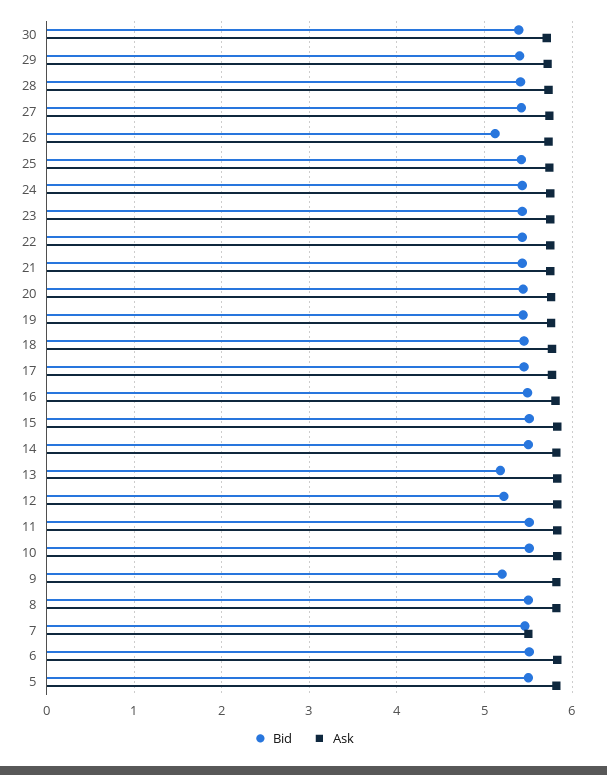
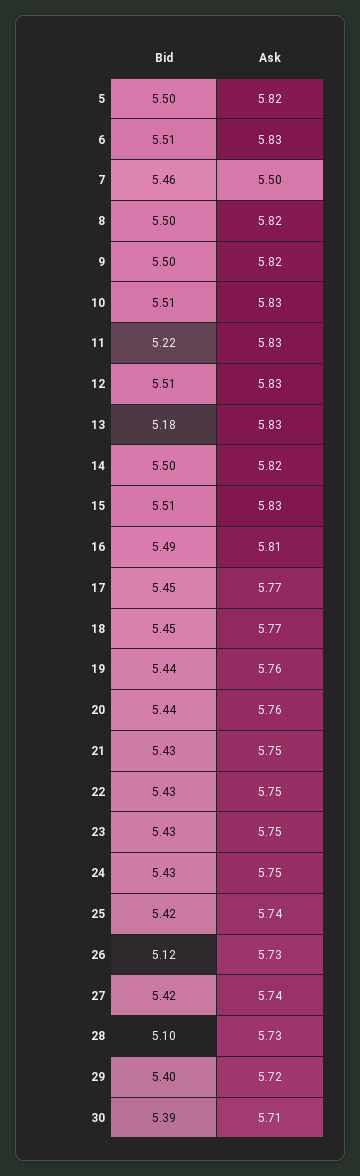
Bid, 28: 5.4 -> 5.1
Bid, 12: 5.2 -> 5.51
Bid, 11: 5.5 -> 5.22
Bid, 9: 5.2 -> 5.5

